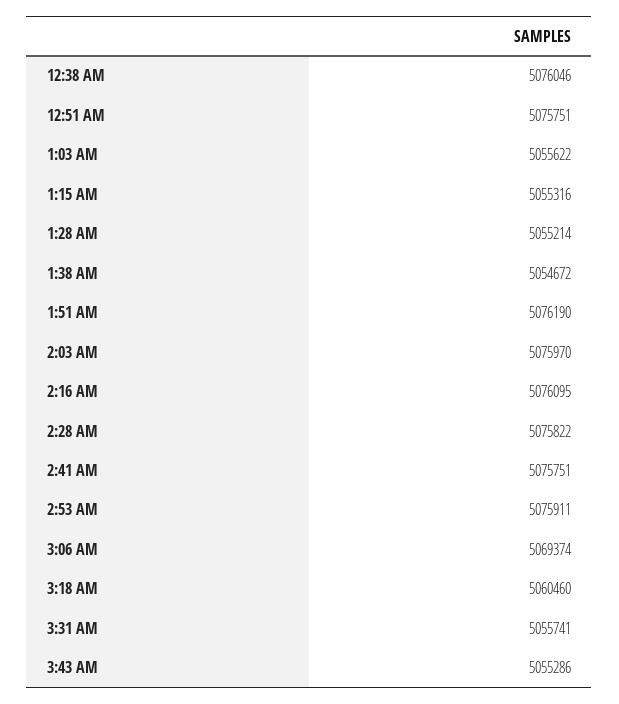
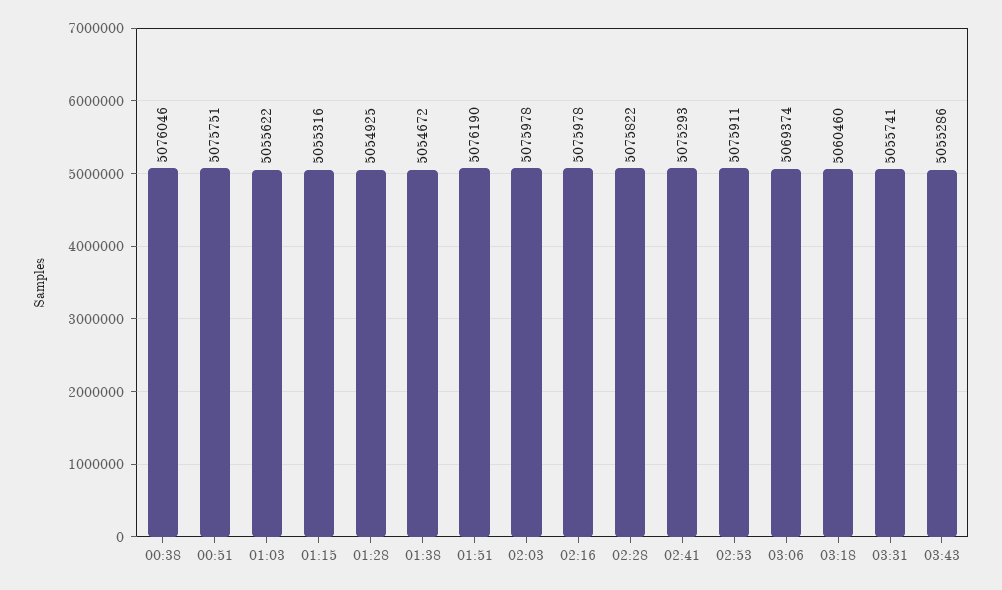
1:28 AM: 5055214 -> 5054925
2:03 AM: 5075970 -> 5075978
2:16 AM: 5076095 -> 5075978
2:41 AM: 5075751 -> 5075293

